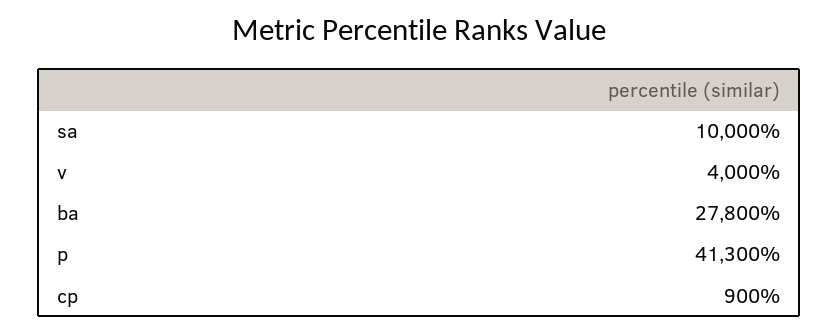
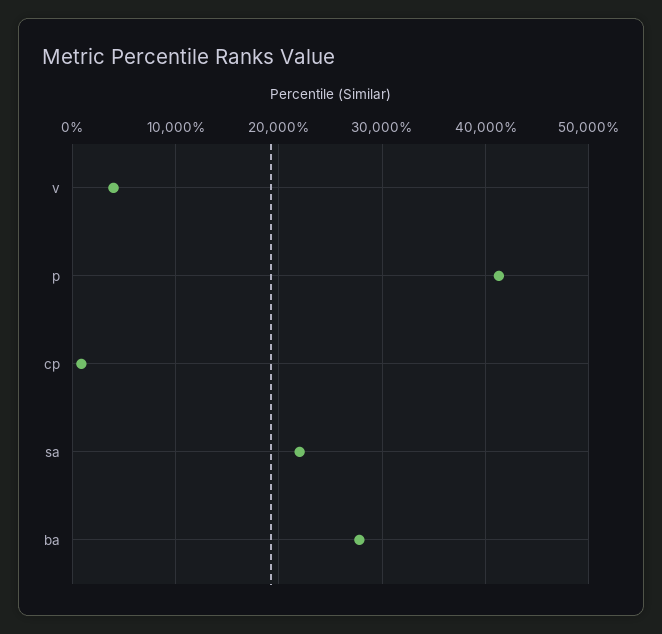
sa: 10000 -> 22000

